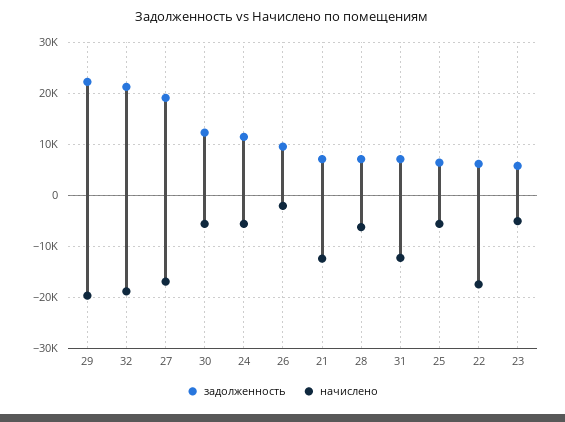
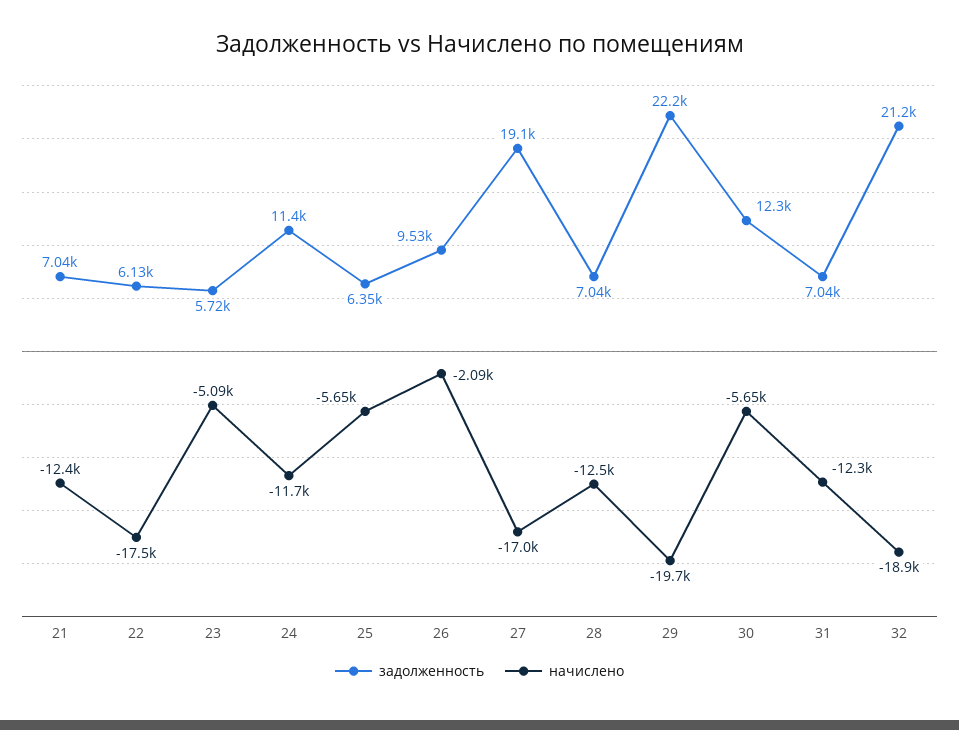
начислено, 24: -6000 -> -11700
начислено, 28: -6000 -> -12500

